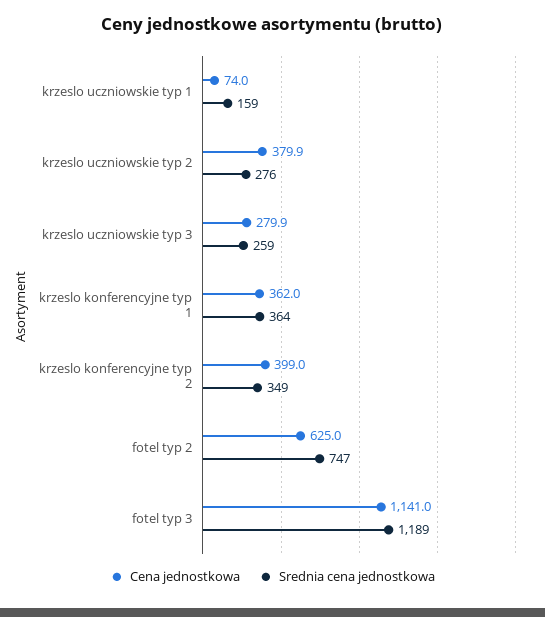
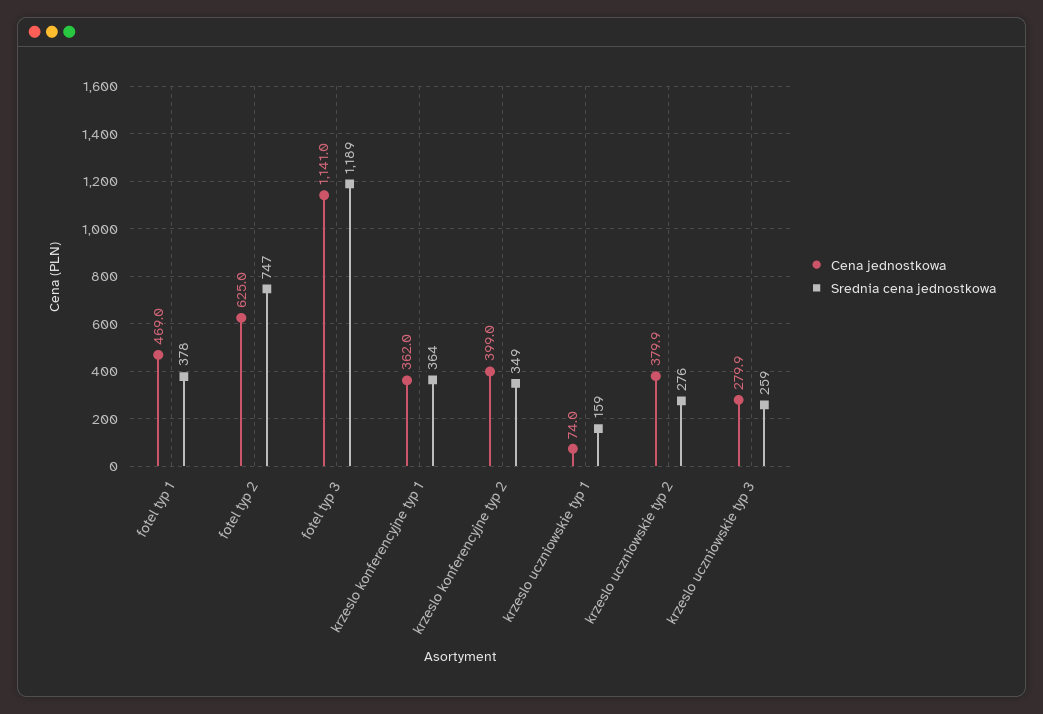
Cena jednostkowa, fotel typ 1: none -> 469
Srednia cena jednostkowa, fotel typ 1: none -> 378

